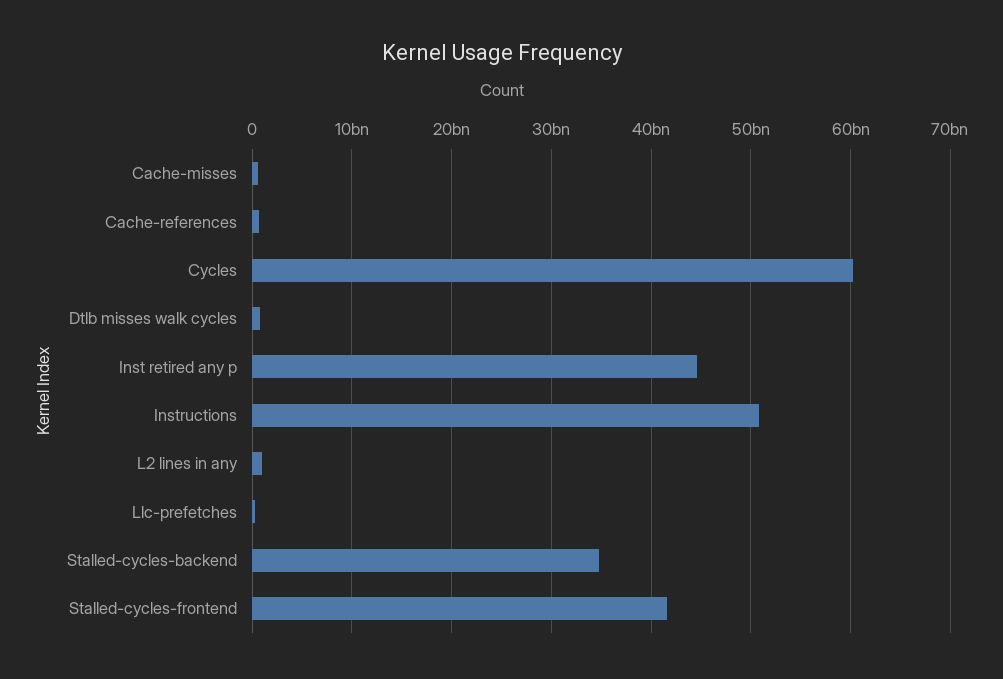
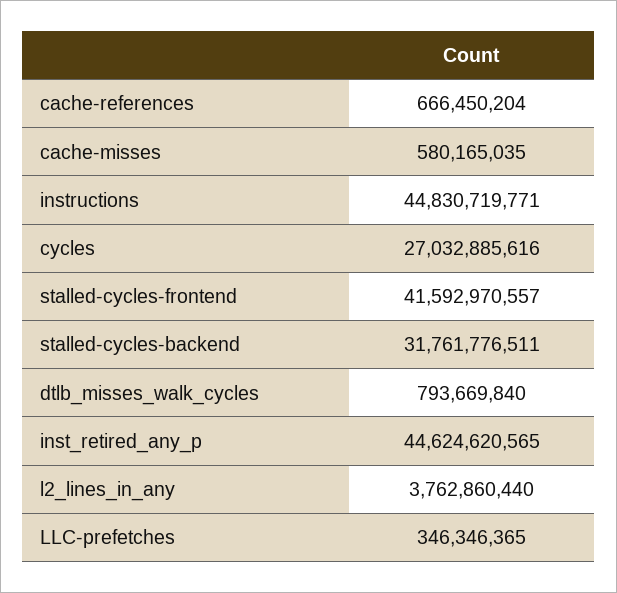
Cycles: 60000000000 -> 27032885616
Instructions: 51000000000 -> 44830719771
L2 lines in any: 1000000000 -> 3762860440
Stalled-cycles-backend: 35000000000 -> 31761776511

